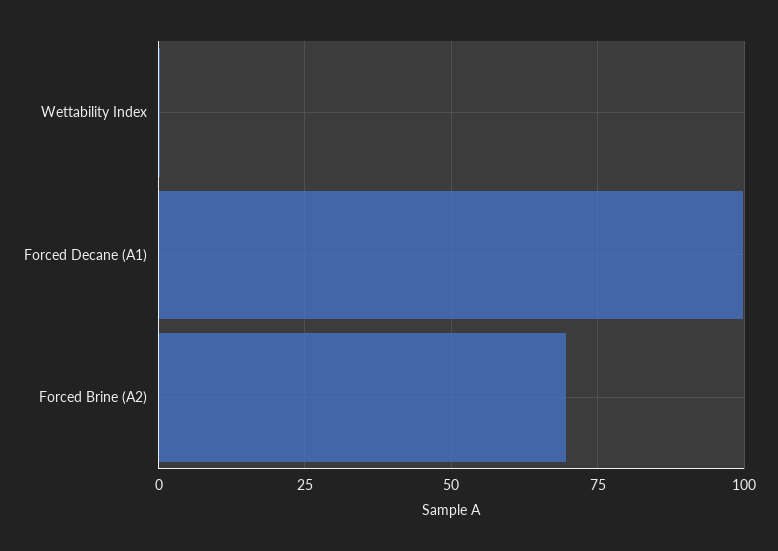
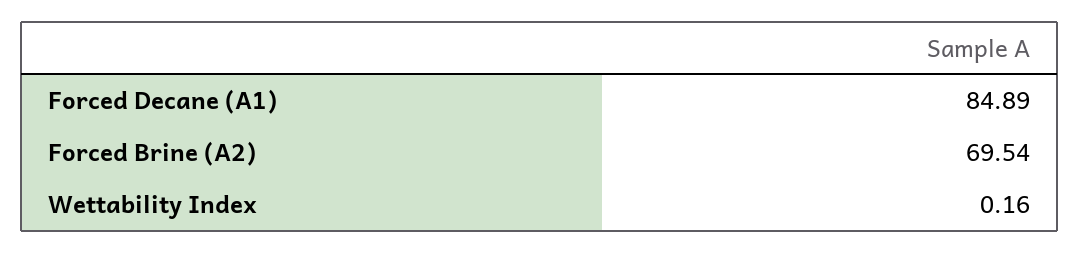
Forced Decane (A1): 100 -> 84.89

